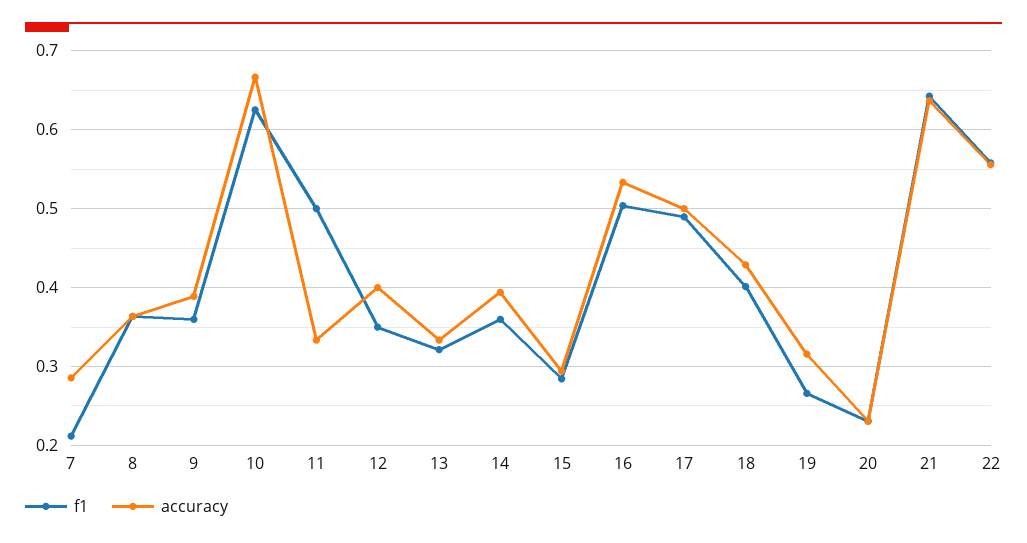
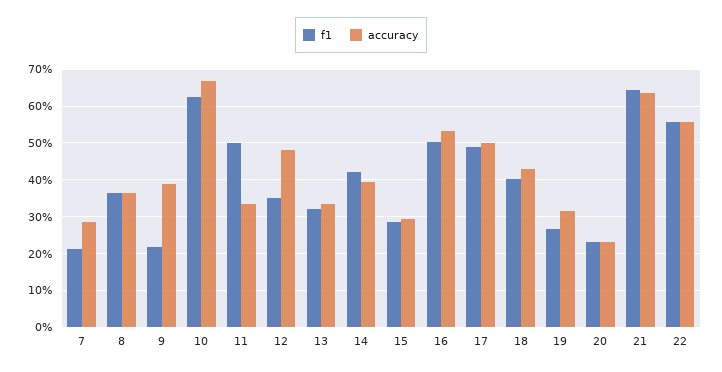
f1, 9: 0.36 -> 0.22
accuracy, 12: 0.4 -> 0.48
f1, 14: 0.36 -> 0.42

